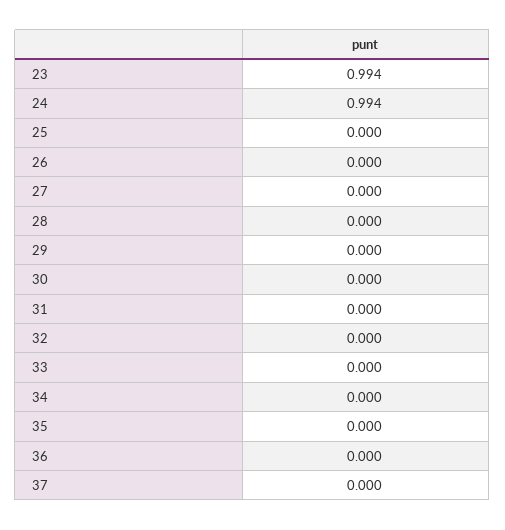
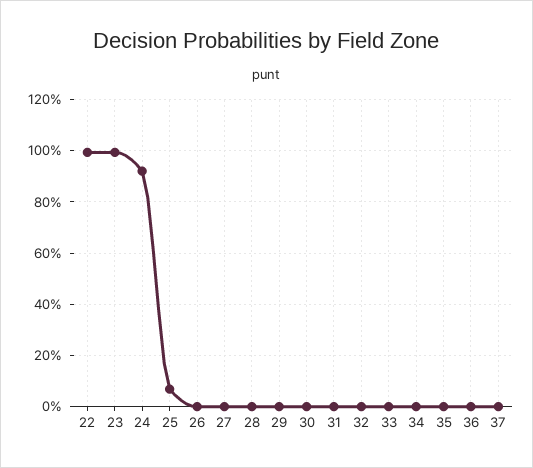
24: 0.994 -> 0.925
25: 0 -> 0.075
22: none -> 1

